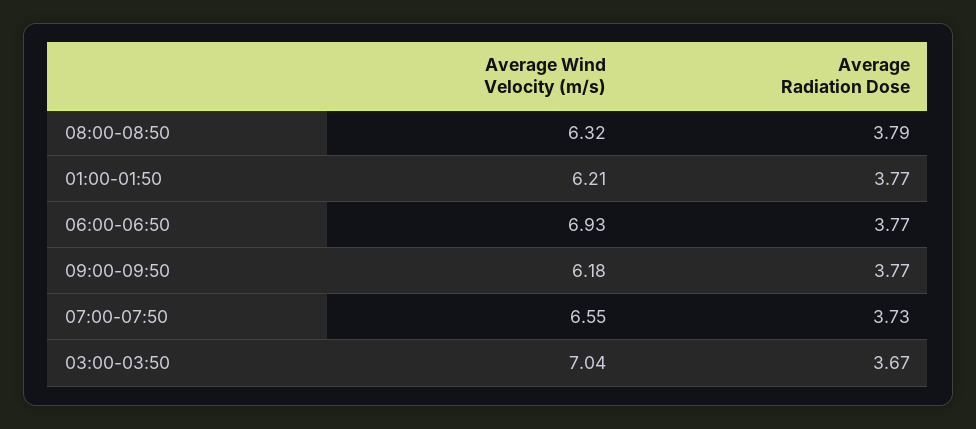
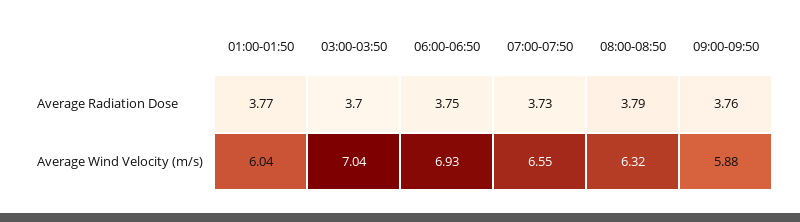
Average Wind Velocity (m/s), 01:00-01:50: 6.21 -> 6.04
Average Radiation Dose, 06:00-06:50: 3.77 -> 3.75
Average Wind Velocity (m/s), 09:00-09:50: 6.18 -> 5.88
Average Radiation Dose, 09:00-09:50: 3.77 -> 3.76
Average Radiation Dose, 03:00-03:50: 3.67 -> 3.7

